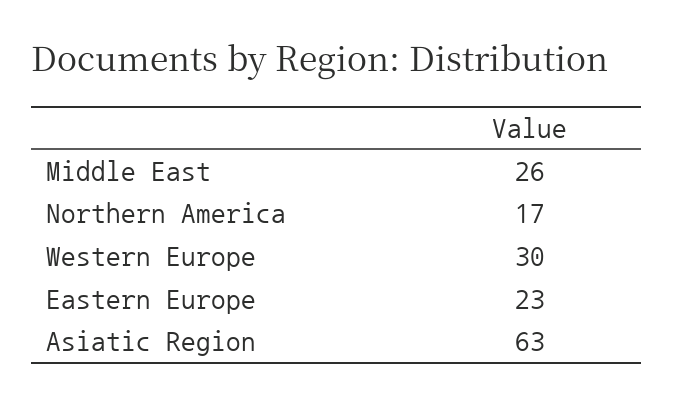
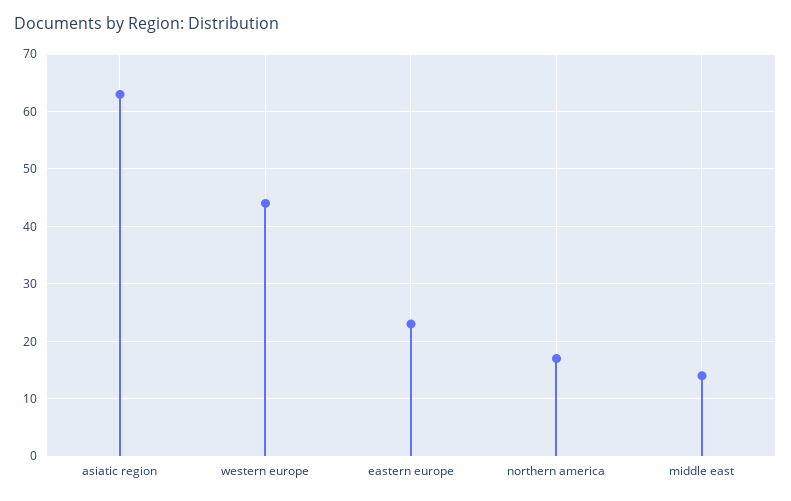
Middle East: 26 -> 15
Western Europe: 30 -> 45

